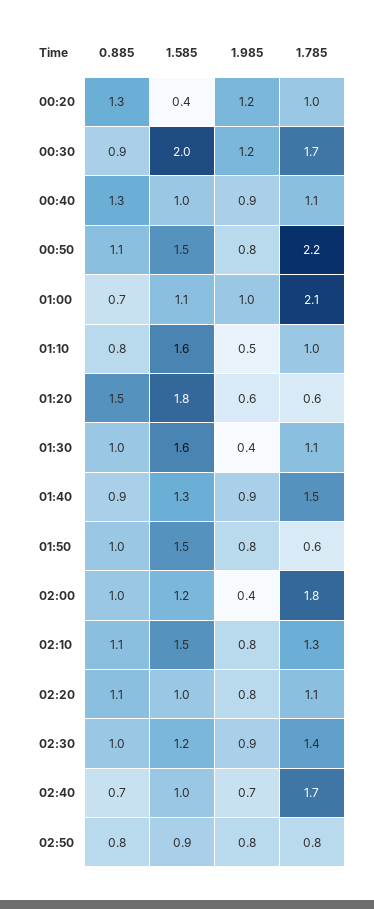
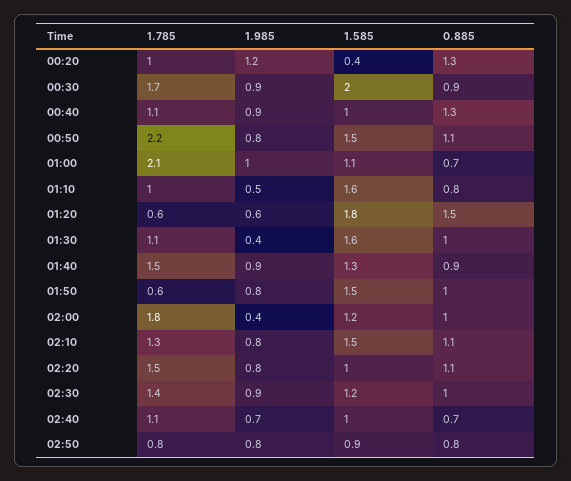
1.985, 00:30: 1.2 -> 0.9
1.785, 02:20: 1.1 -> 1.5
1.785, 02:40: 1.7 -> 1.1

